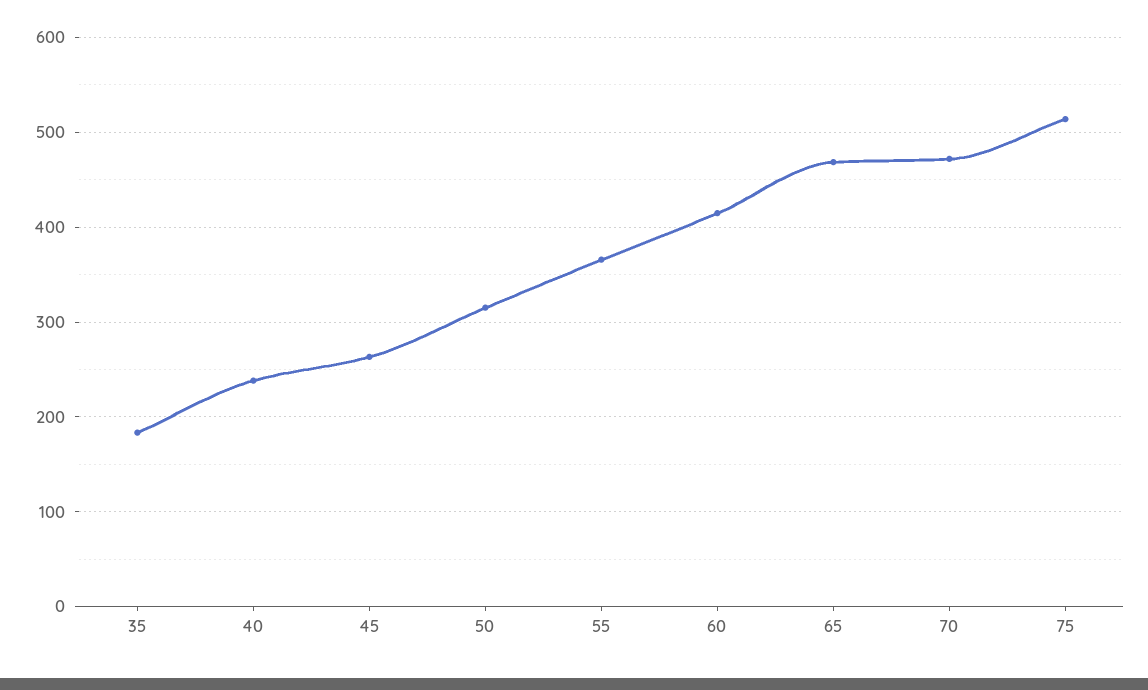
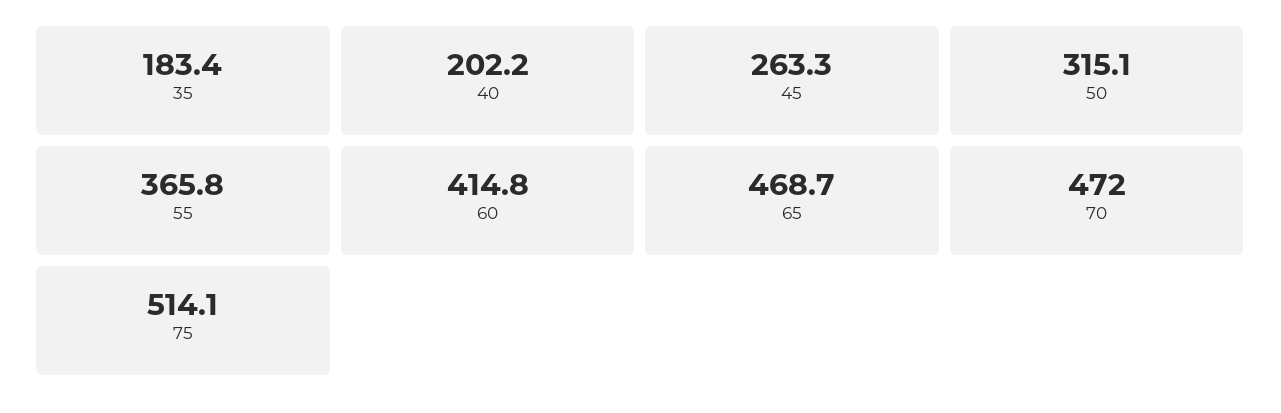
40: 240 -> 202.2

